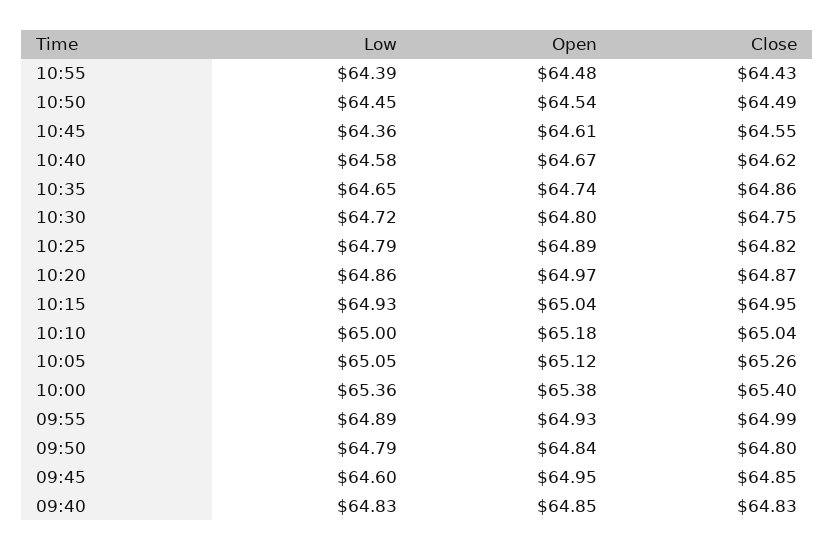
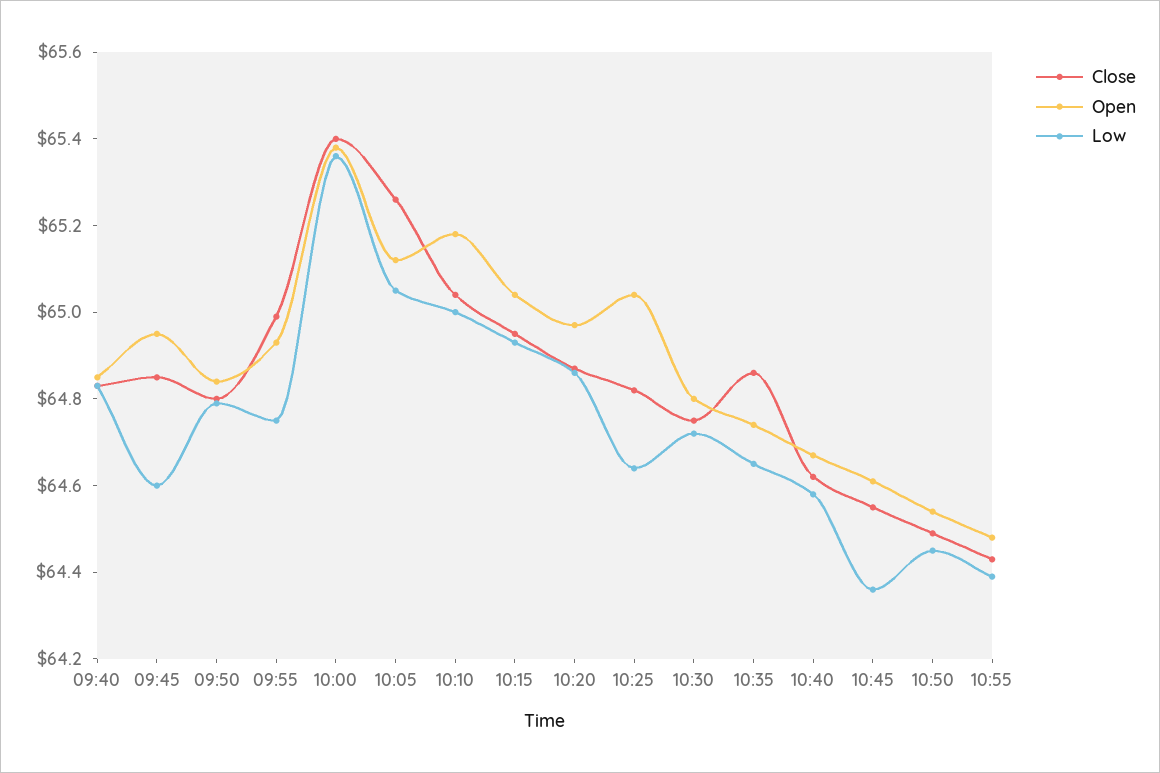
Low, 10:25: 64.79 -> 64.65
Open, 10:25: 64.89 -> 65.05
Low, 09:55: 64.89 -> 64.75

